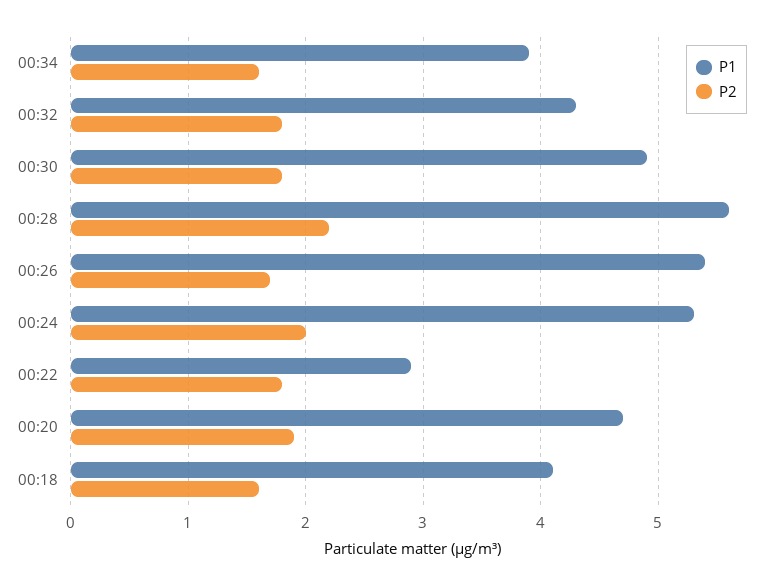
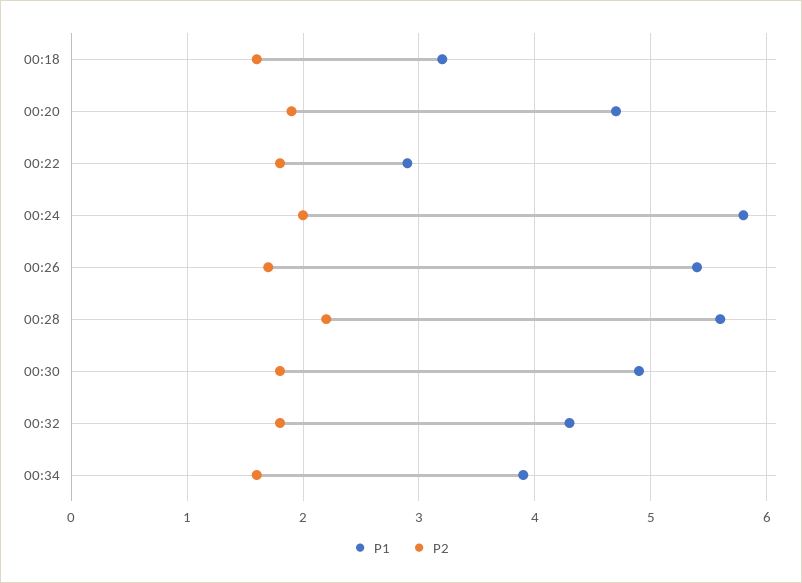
P1, 00:24: 5.3 -> 5.8
P1, 00:18: 4.1 -> 3.2

